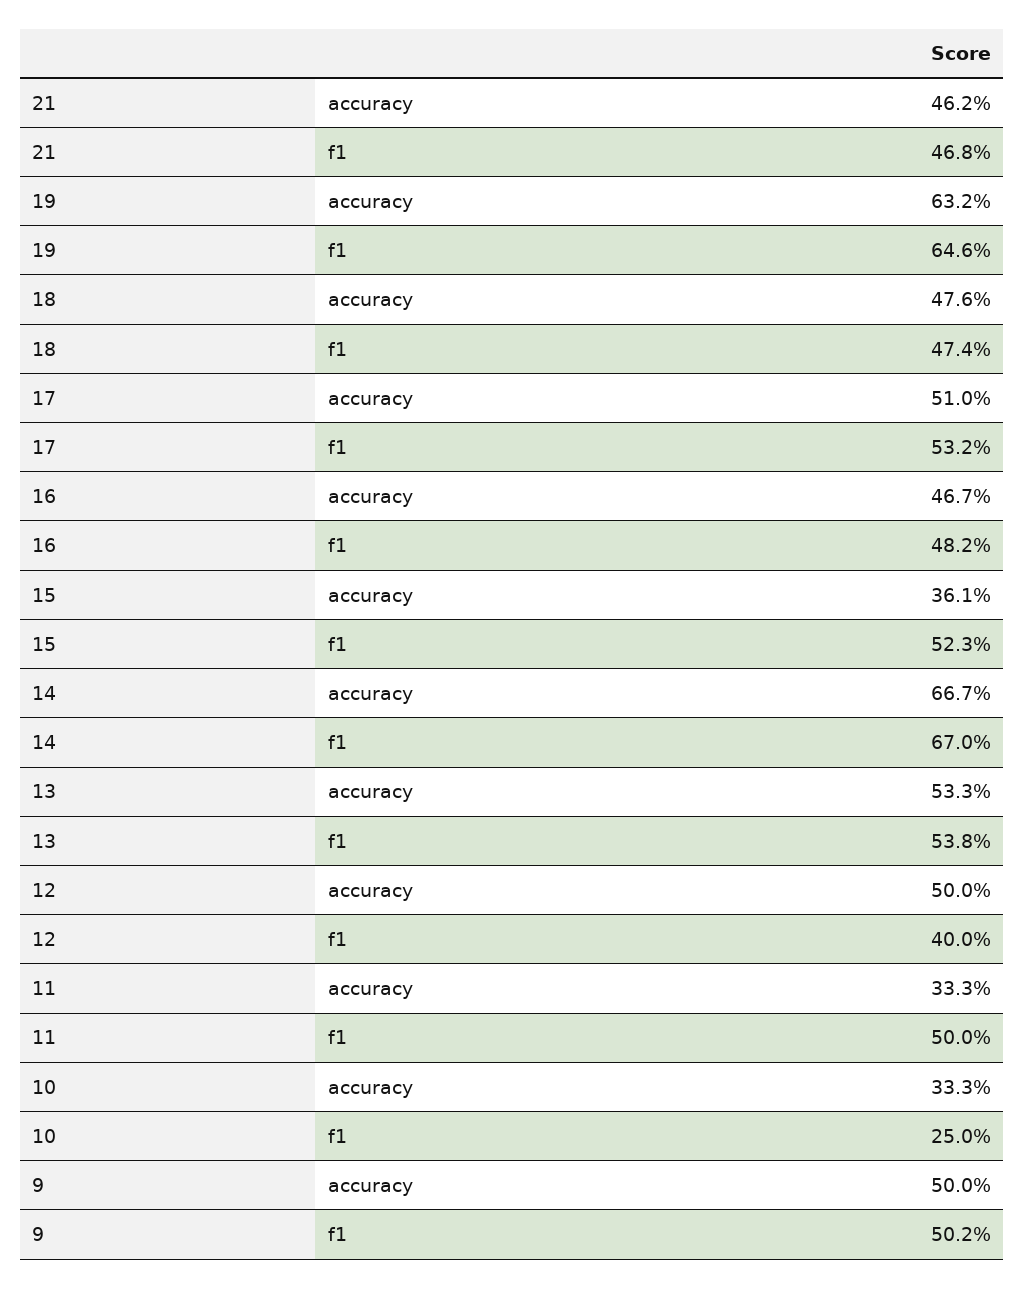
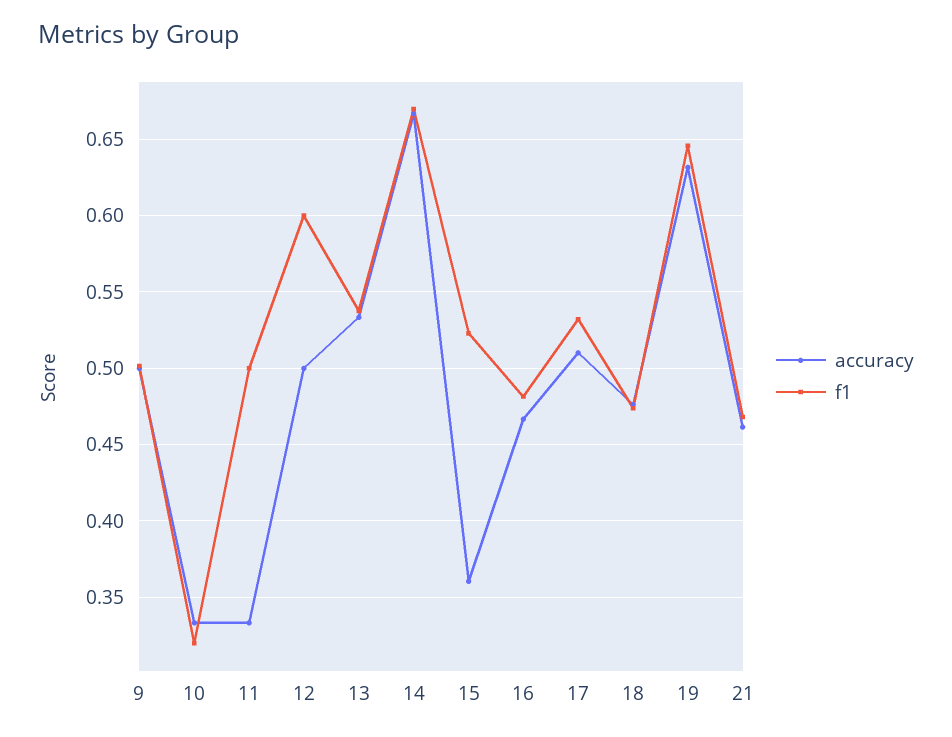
f1, 12: 0.4 -> 0.6
f1, 10: 0.25 -> 0.32

